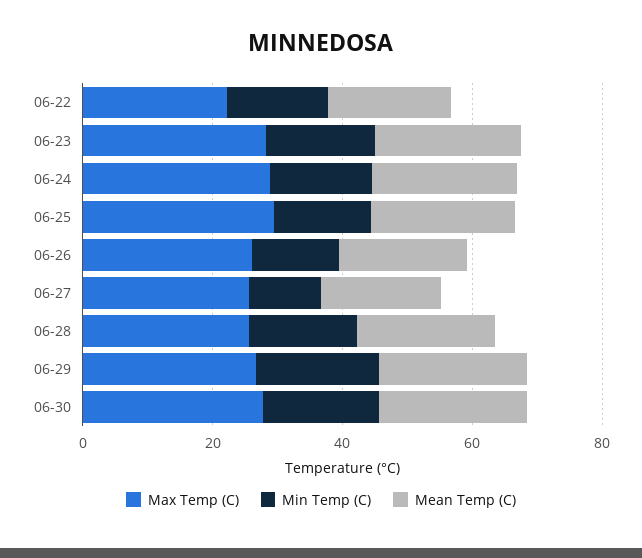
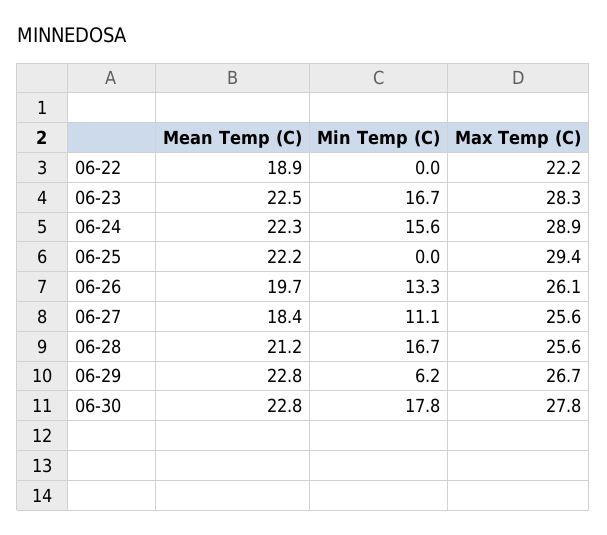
Min Temp (C), 06-22: 15 -> 0
Min Temp (C), 06-25: 15 -> 0
Min Temp (C), 06-29: 20 -> 6.2

